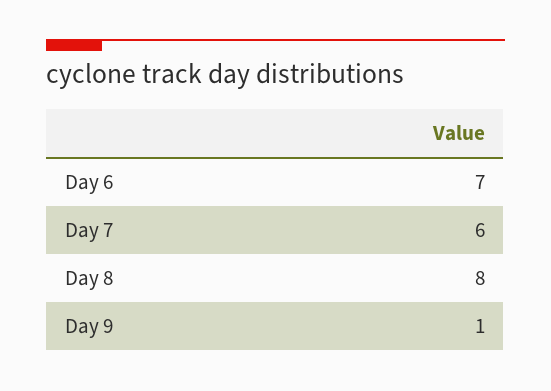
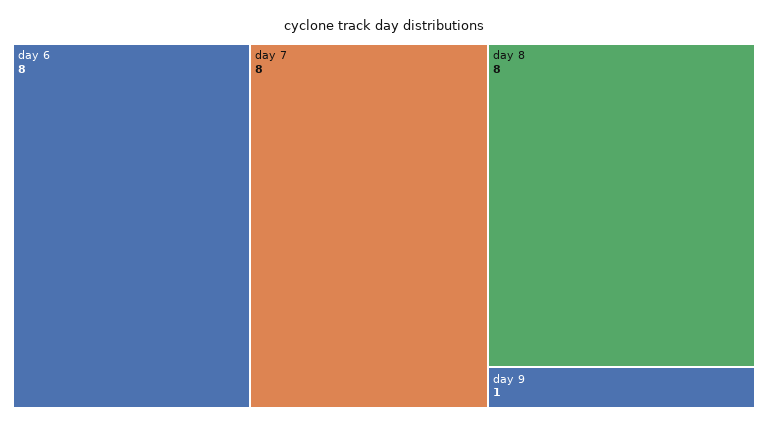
Day 6: 7 -> 8
Day 7: 6 -> 8

